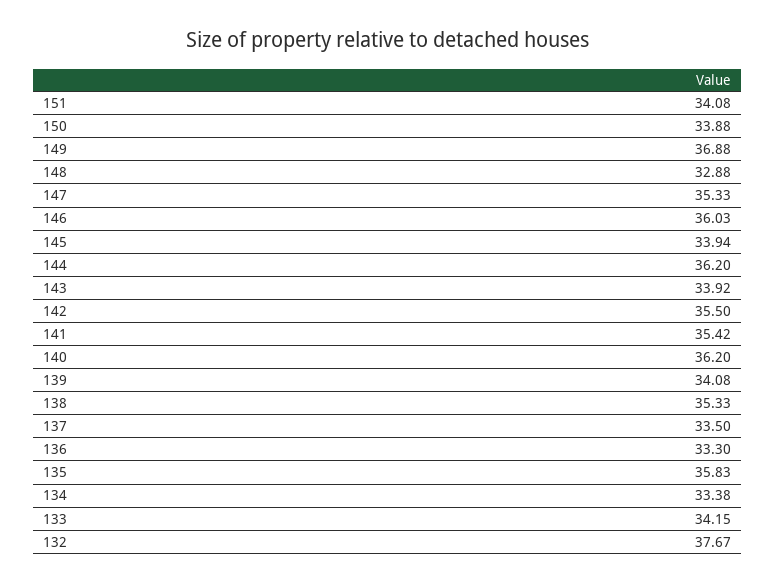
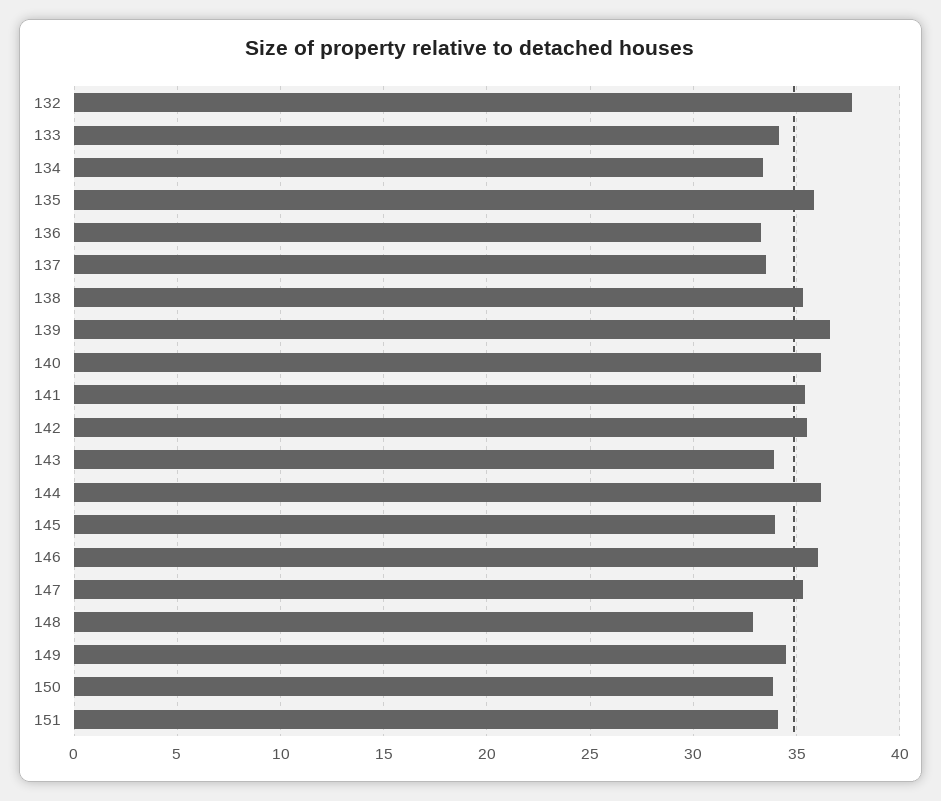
149: 36.88 -> 34.5
139: 34.08 -> 36.5

